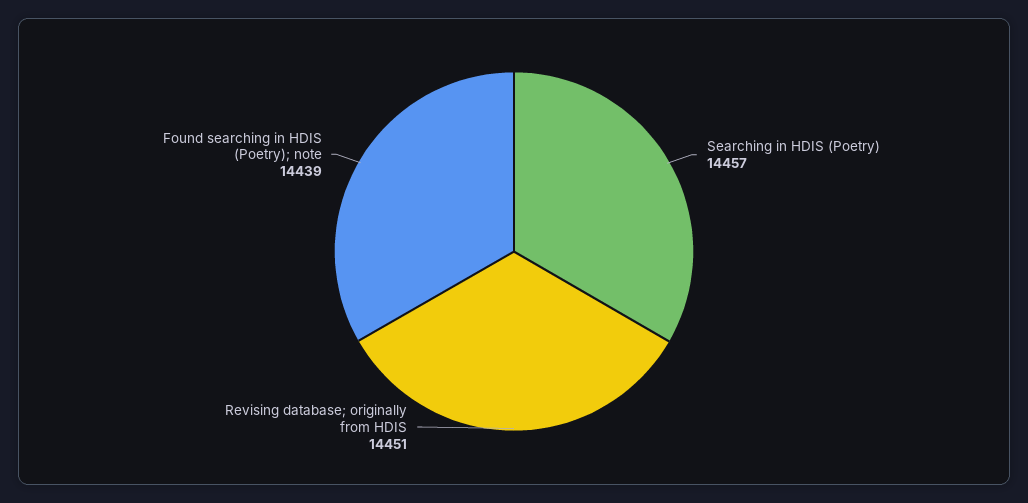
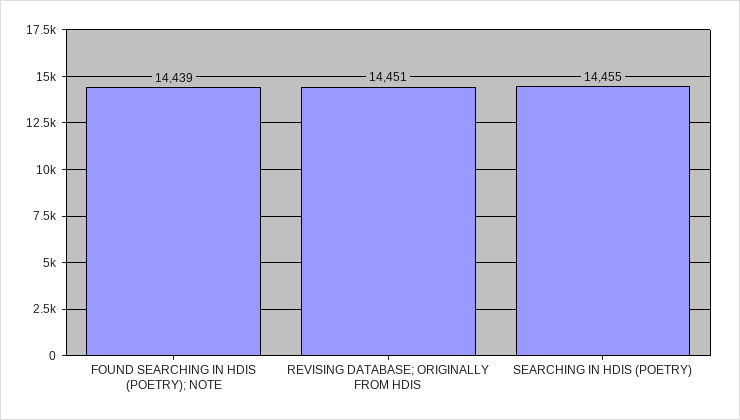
Searching in HDIS (Poetry): 14457 -> 14455

